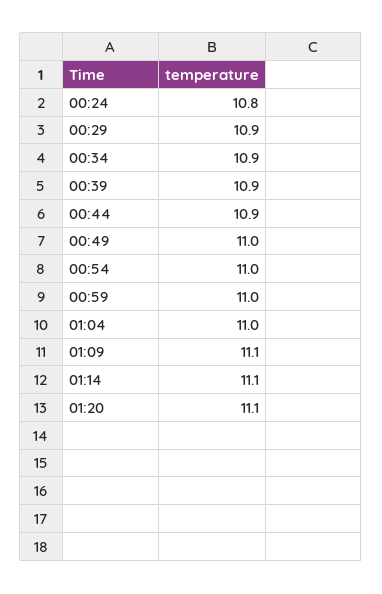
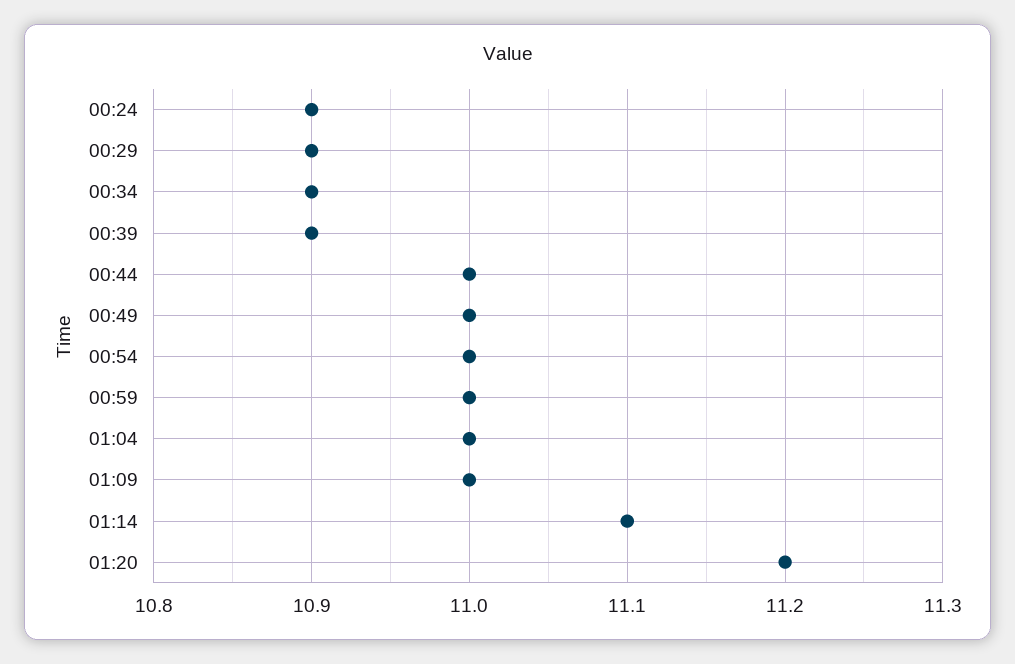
00:24: 10.8 -> 10.9
00:44: 10.9 -> 11
01:09: 11.1 -> 11
01:20: 11.1 -> 11.2

